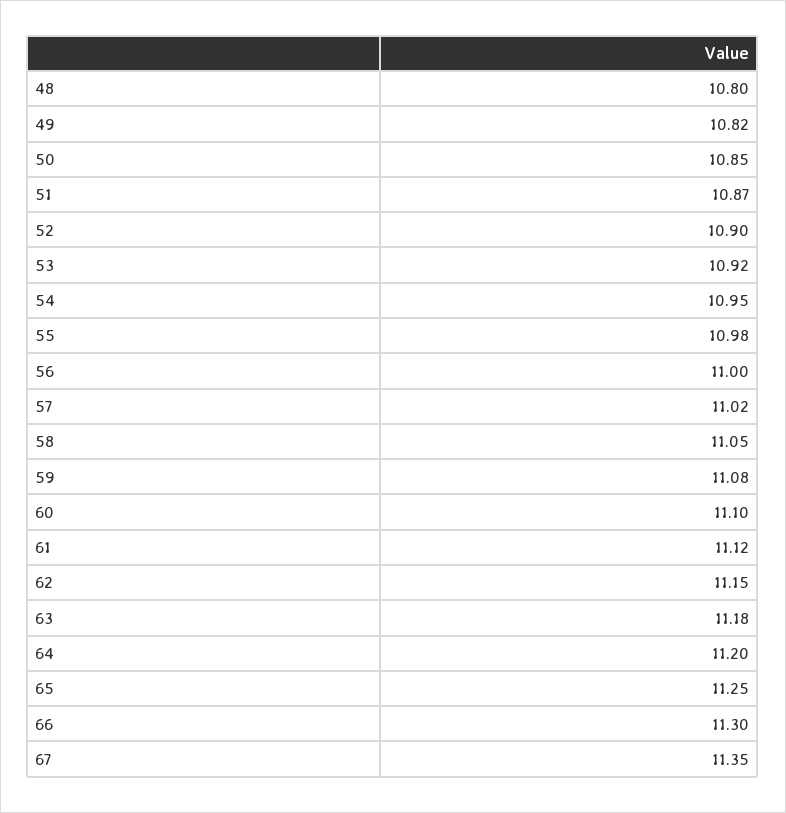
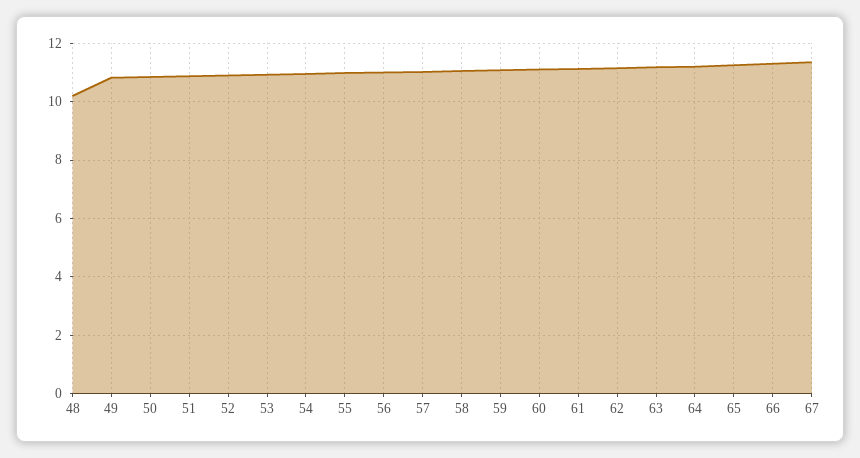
48: 10.8 -> 10.25

